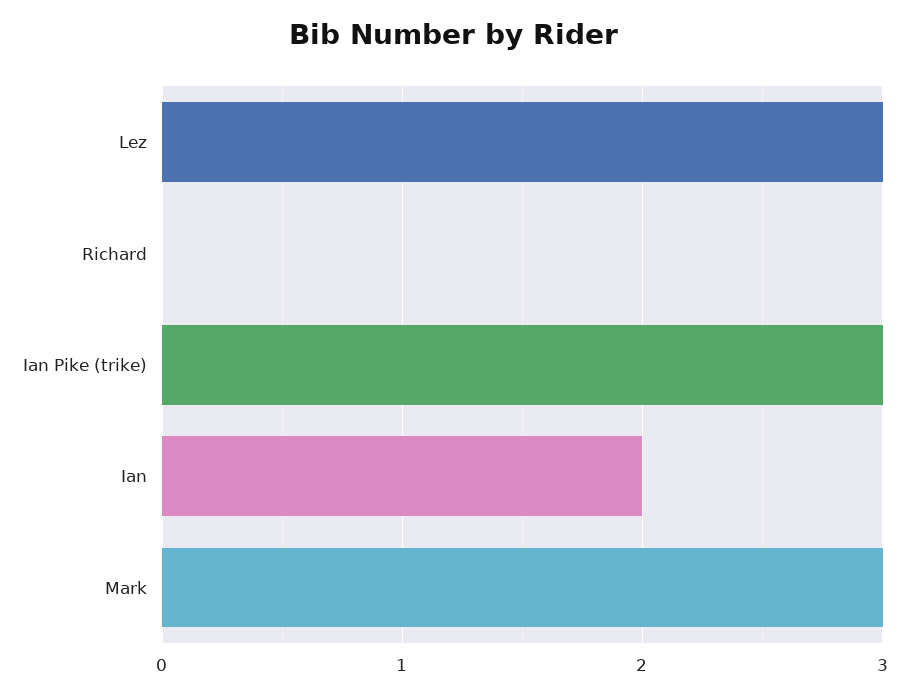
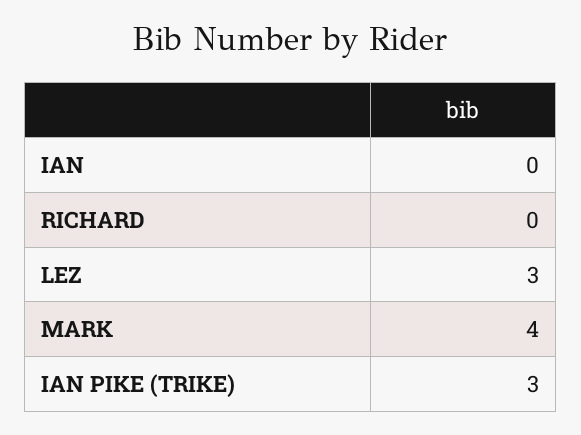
Ian: 2 -> 0
Mark: 3 -> 4

